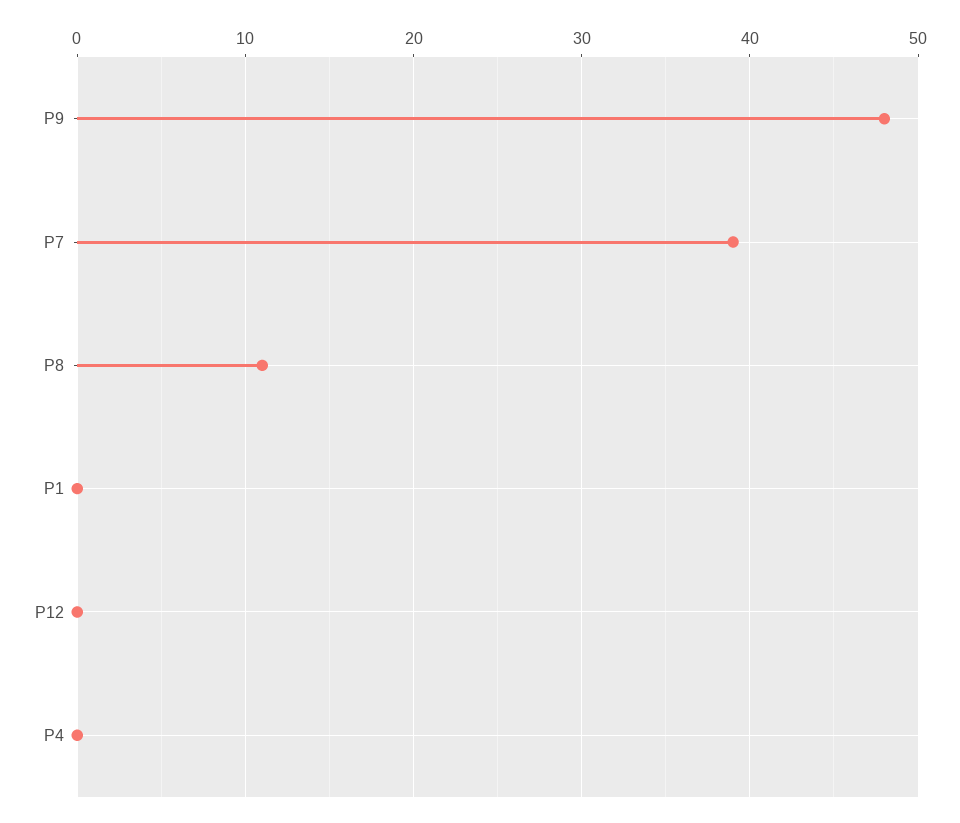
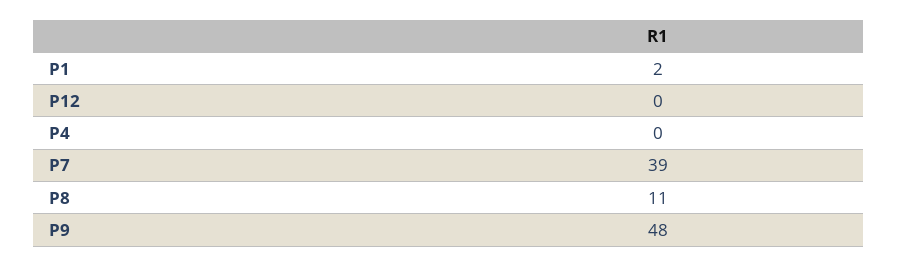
P1: 0 -> 2

